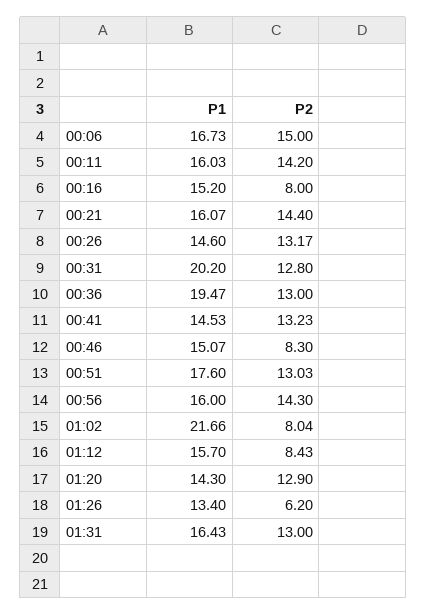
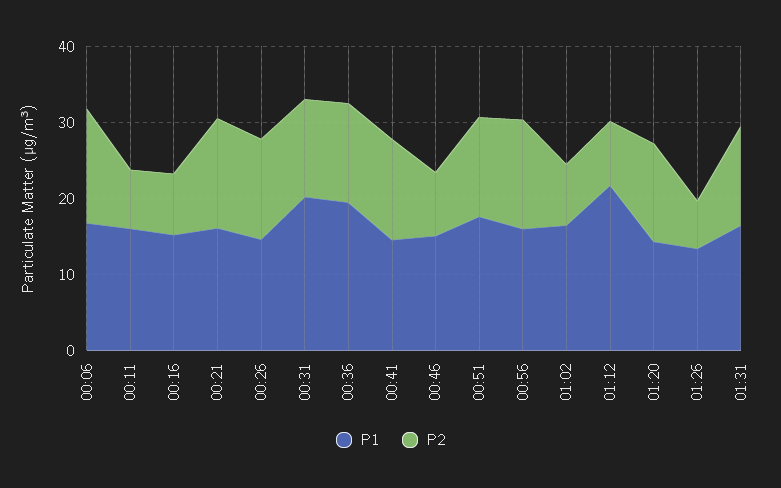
P2, 00:11: 14.2 -> 8
P1, 01:02: 21.66 -> 16
P1, 01:12: 15.7 -> 22

